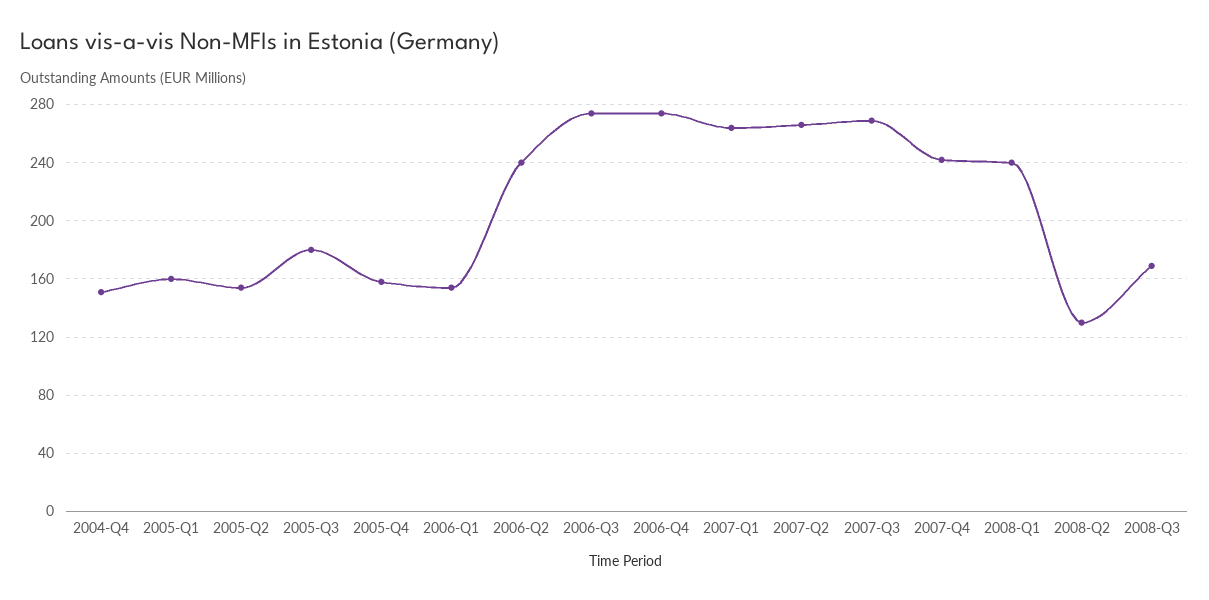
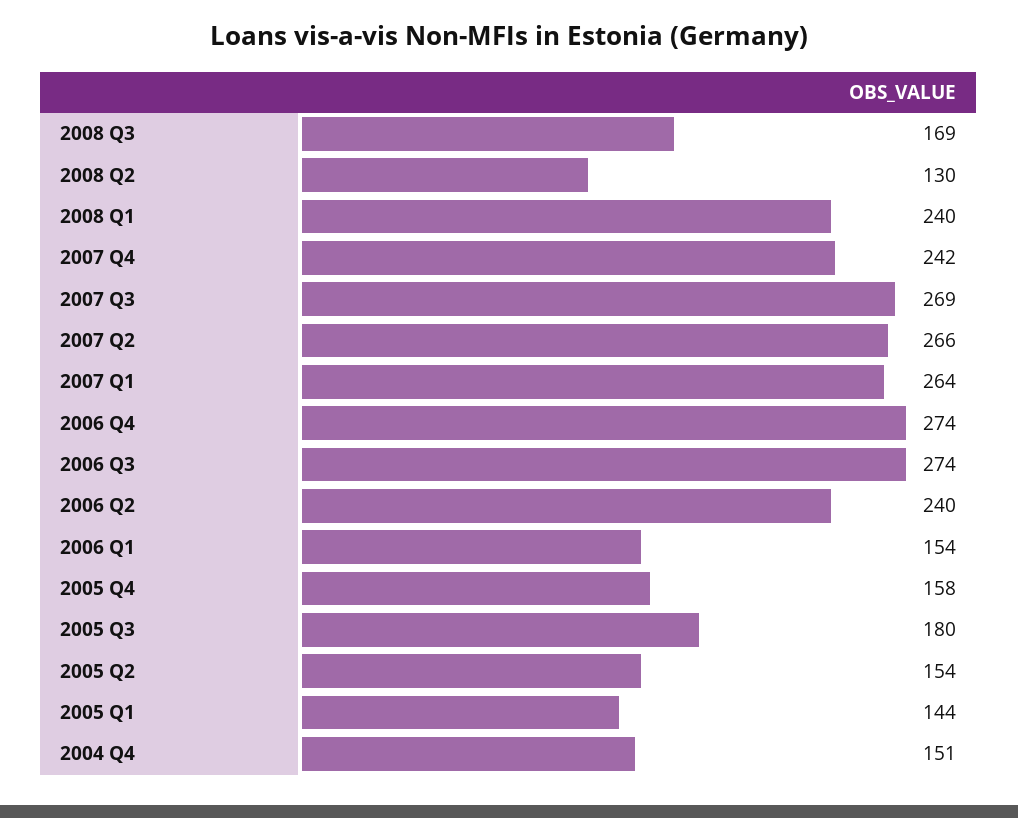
2005-Q1: 160 -> 144

